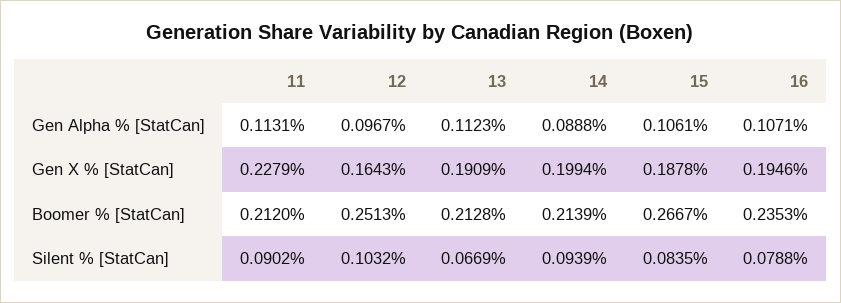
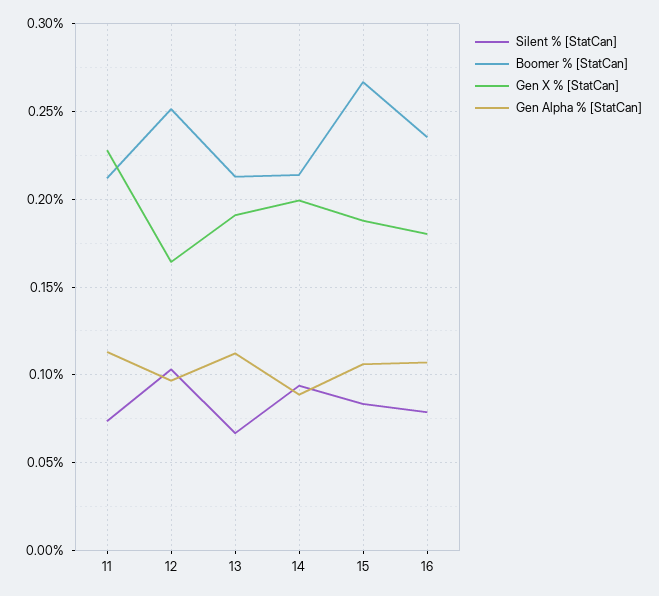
Gen X % [StatCan], 16: 0.1946 -> 0.18
Silent % [StatCan], 11: 0.0902 -> 0.075

